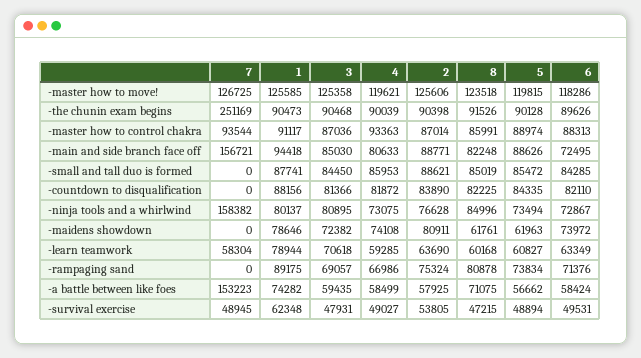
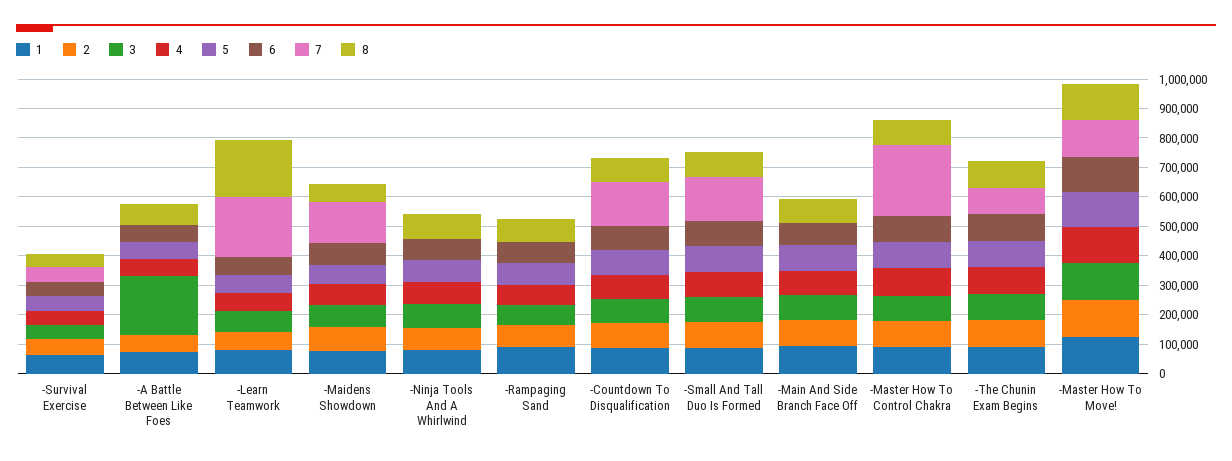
7, -the chunin exam begins: 251169 -> 100000
7, -master how to control chakra: 93544 -> 250000
7, -main and side branch face off: 156721 -> 0
7, -small and tall duo is formed: 0 -> 150000
7, -countdown to disqualification: 0 -> 150000
7, -ninja tools and a whirlwind: 158382 -> 0
7, -maidens showdown: 0 -> 150000
7, -learn teamwork: 58304 -> 200000
8, -learn teamwork: 60168 -> 200000
7, -a battle between like foes: 153223 -> 0
3, -a battle between like foes: 59435 -> 200000

